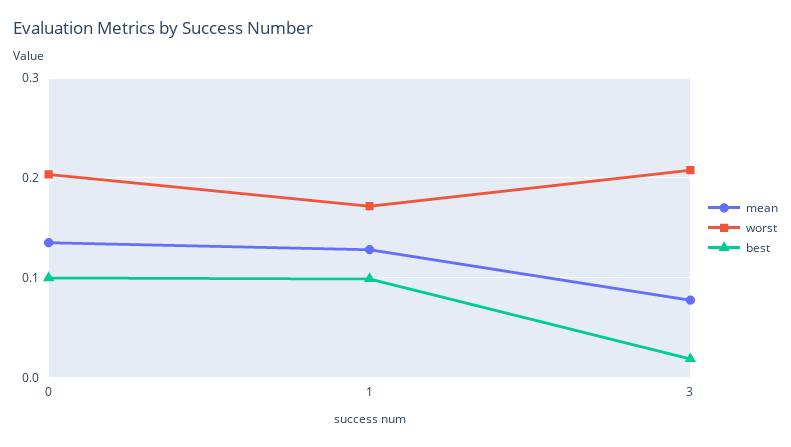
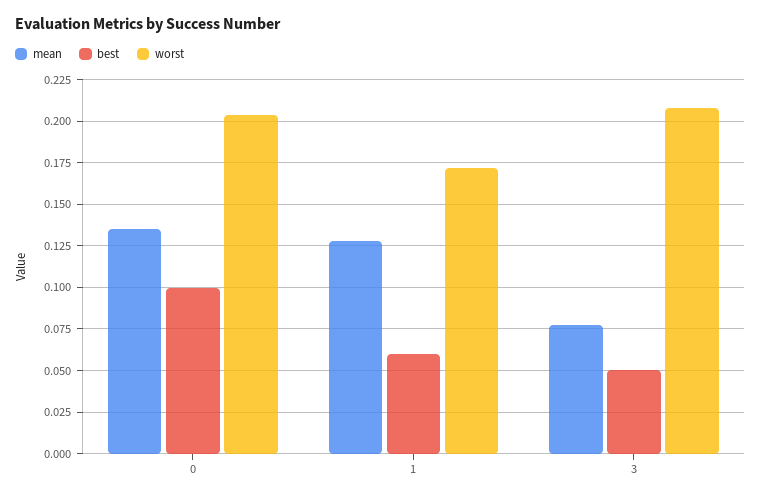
best, 1: 0.1 -> 0.06
best, 3: 0.02 -> 0.05

